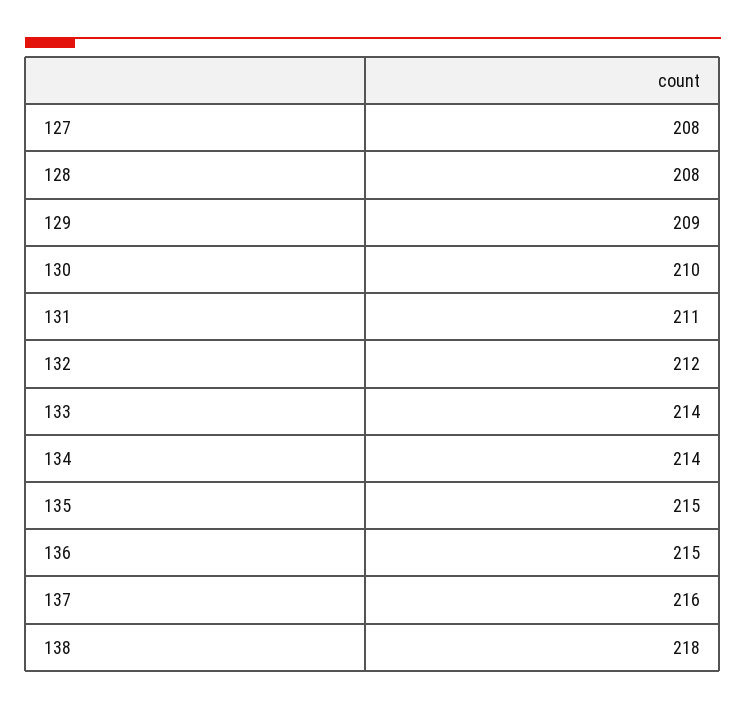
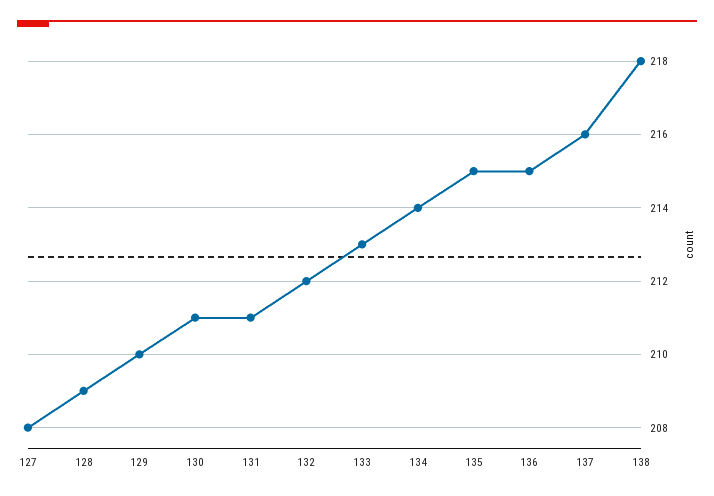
128: 208 -> 209
129: 209 -> 210
130: 210 -> 211
133: 214 -> 213

